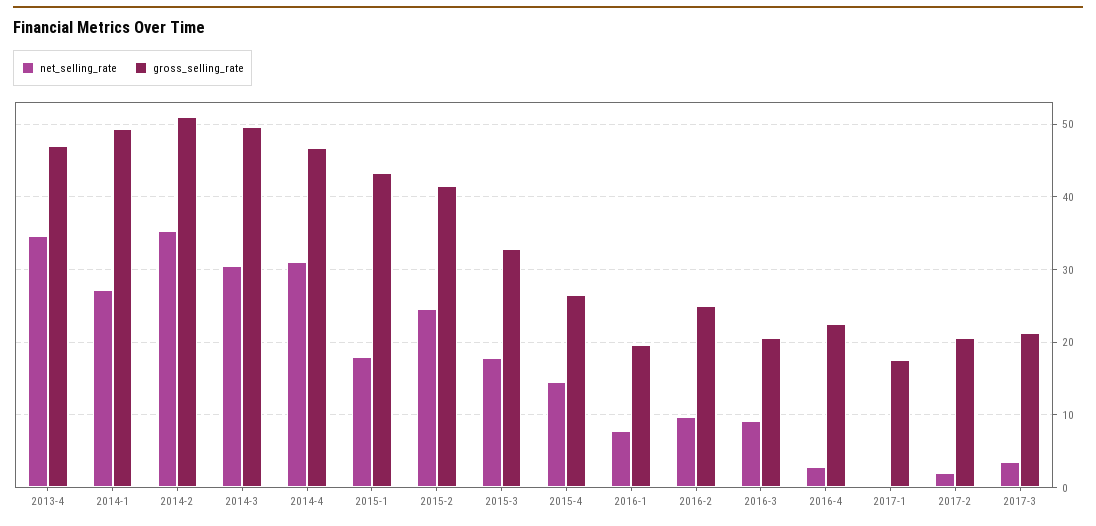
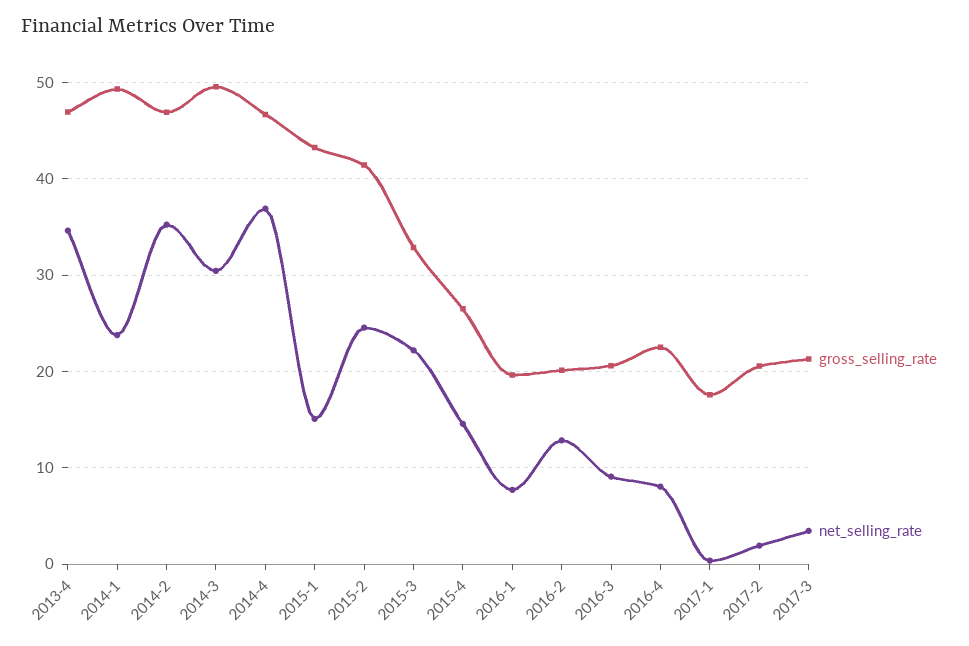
net_selling_rate, 2014-1: 27 -> 24
gross_selling_rate, 2014-2: 51 -> 47
net_selling_rate, 2014-4: 31 -> 37
net_selling_rate, 2015-1: 18 -> 15
net_selling_rate, 2015-3: 18 -> 22
net_selling_rate, 2016-2: 10 -> 13
gross_selling_rate, 2016-2: 25 -> 20
net_selling_rate, 2016-4: 3 -> 8

